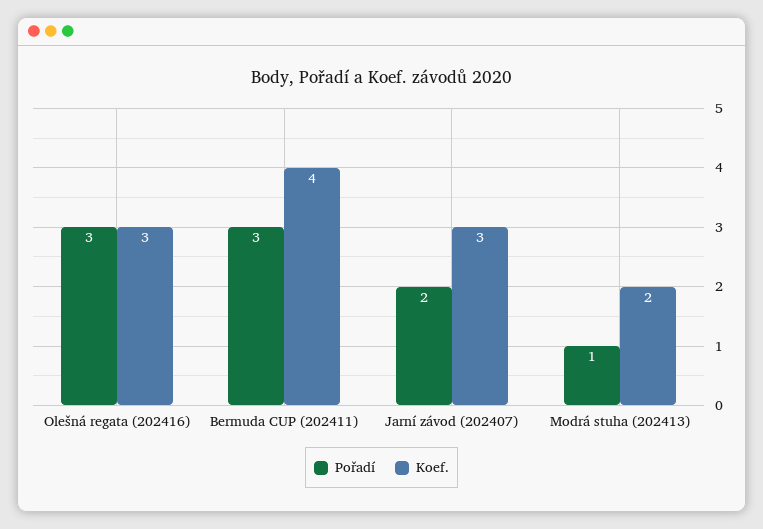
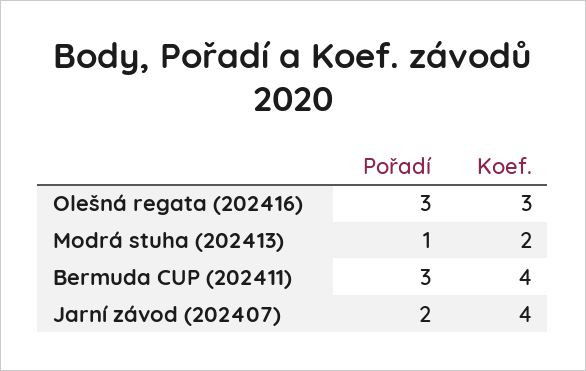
Koef., Jarní závod (202407): 3 -> 4

